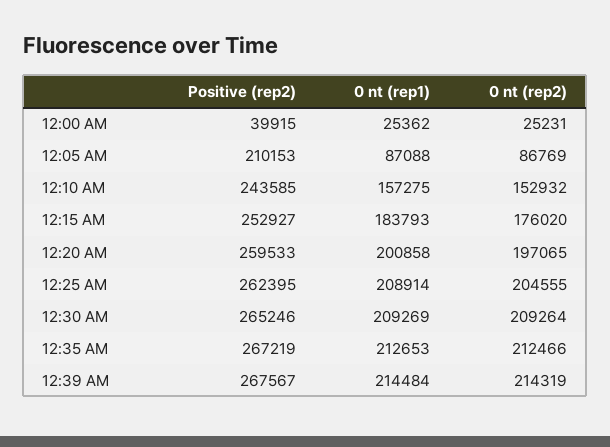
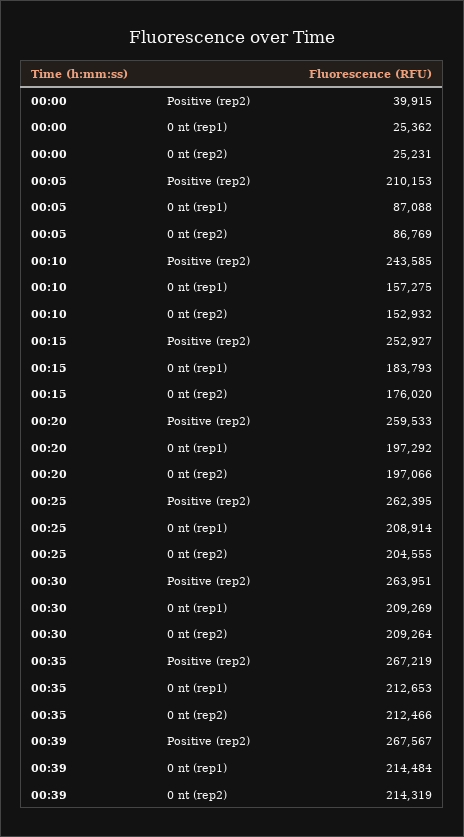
0 nt (rep1), 12:20 AM: 200858 -> 197292
0 nt (rep2), 12:20 AM: 197065 -> 197066
Positive (rep2), 12:30 AM: 265246 -> 263951

